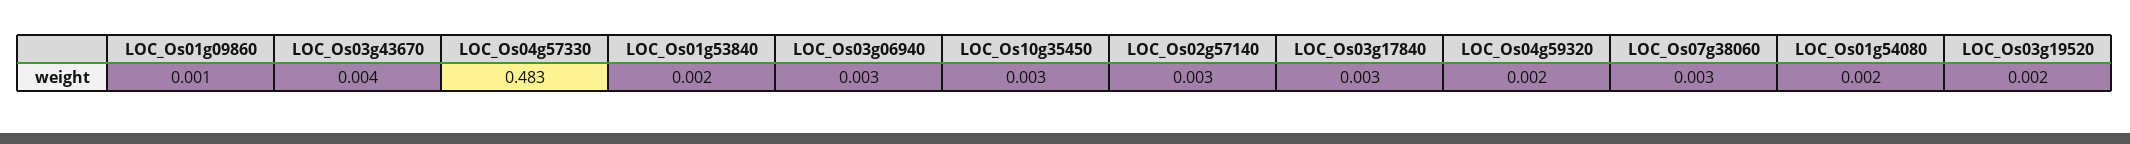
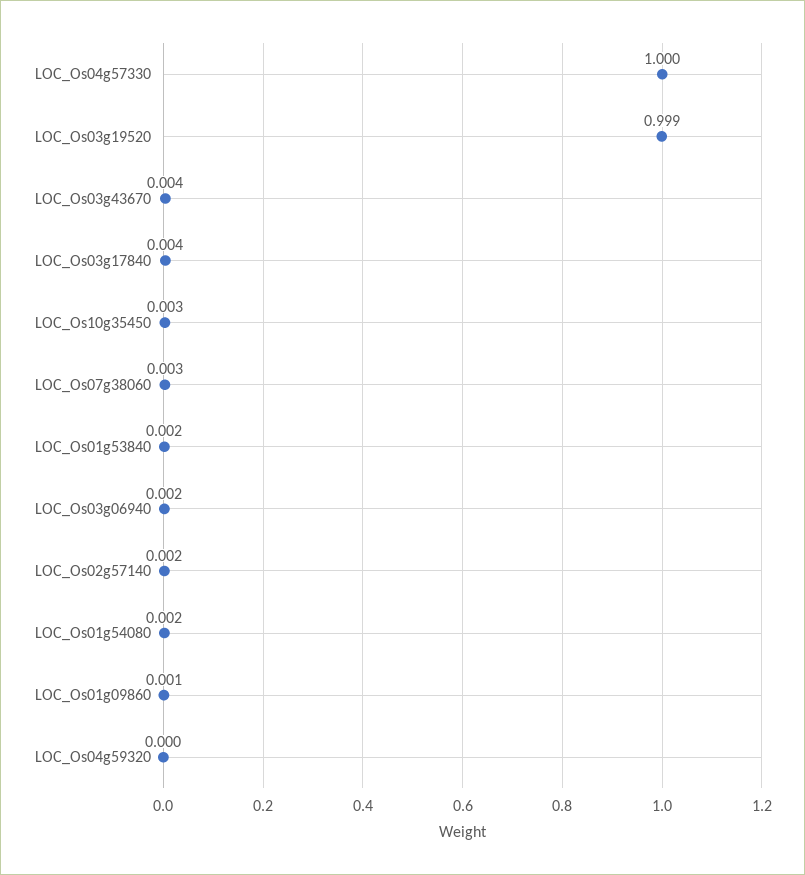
LOC_Os04g57330: 0.483 -> 1
LOC_Os03g06940: 0.003 -> 0.002
LOC_Os02g57140: 0.003 -> 0.002
LOC_Os03g17840: 0.003 -> 0.004
LOC_Os04g59320: 0.002 -> 0
LOC_Os03g19520: 0.002 -> 0.999

